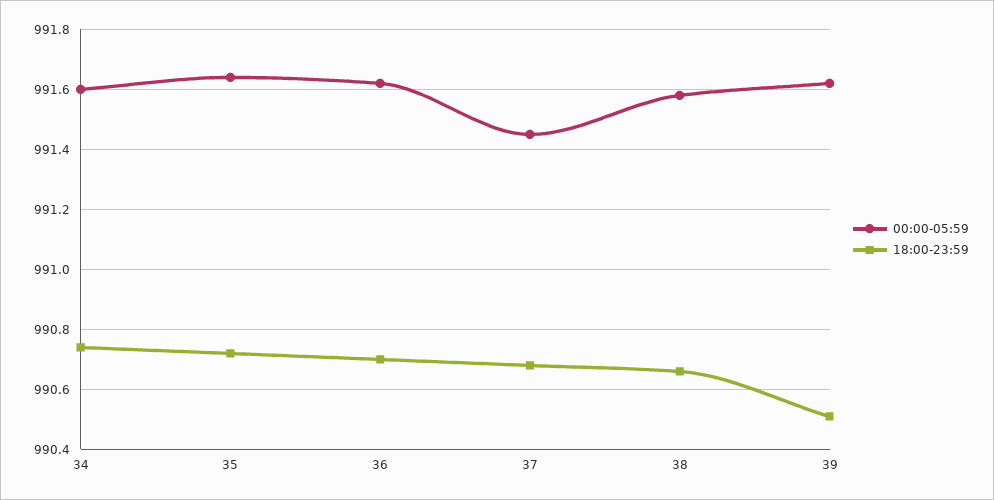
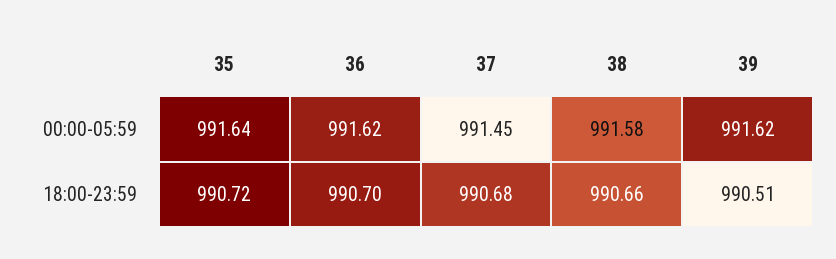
00:00-05:59, 34: 991.6 -> none
18:00-23:59, 34: 990.75 -> none

